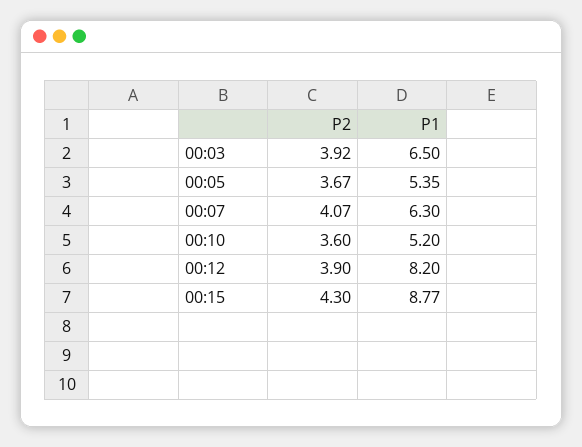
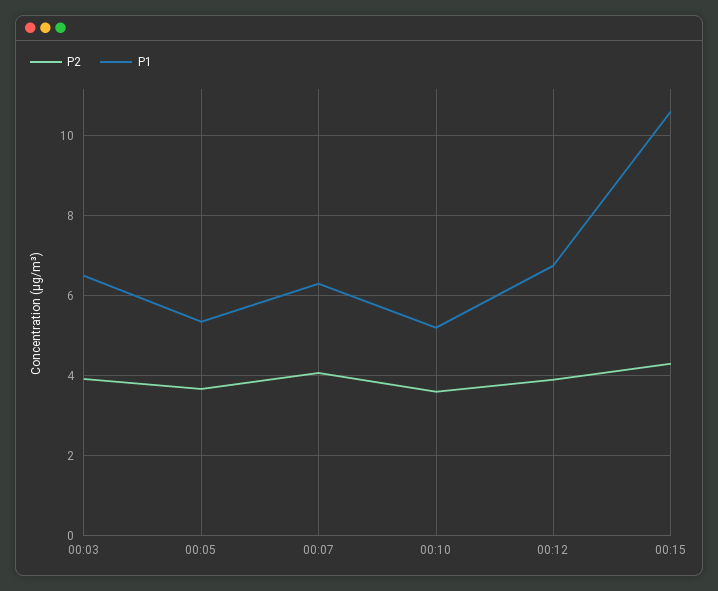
P1, 00:12: 8.2 -> 6.8
P1, 00:15: 8.77 -> 10.6

